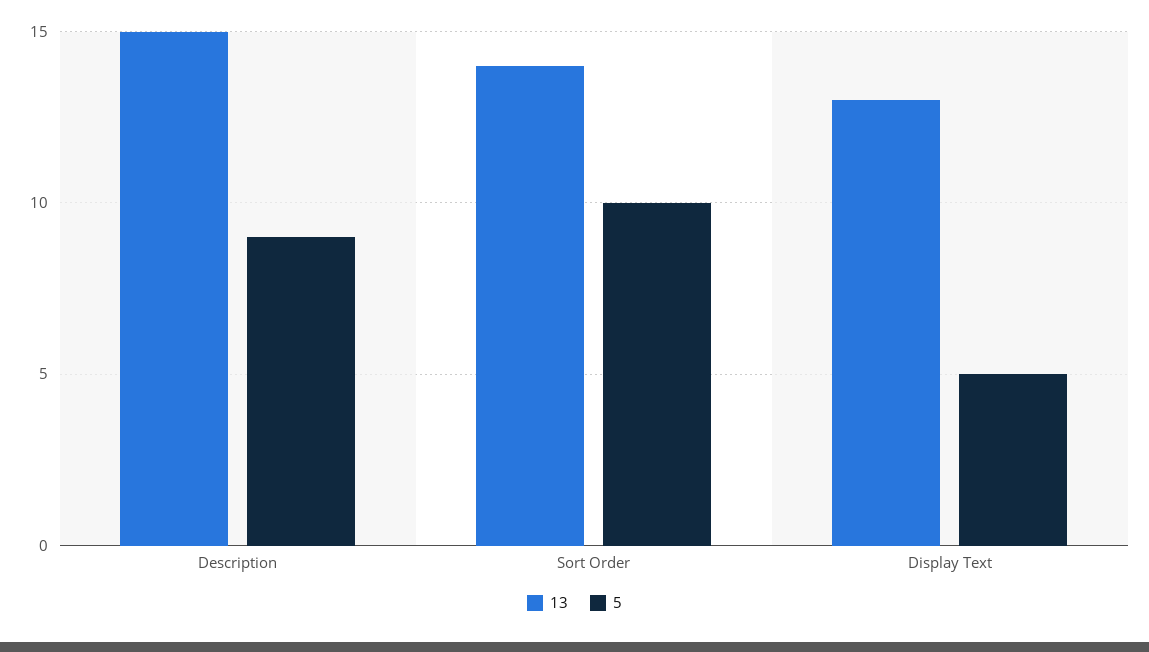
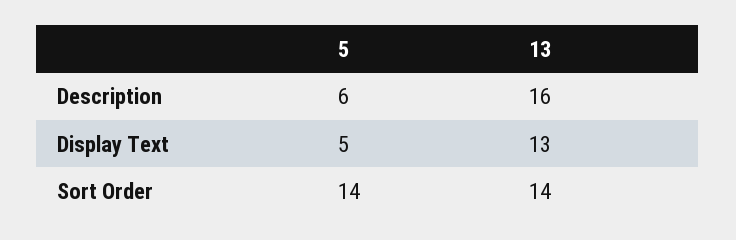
13, Description: 15 -> 16
5, Description: 9 -> 6
5, Sort Order: 10 -> 14

